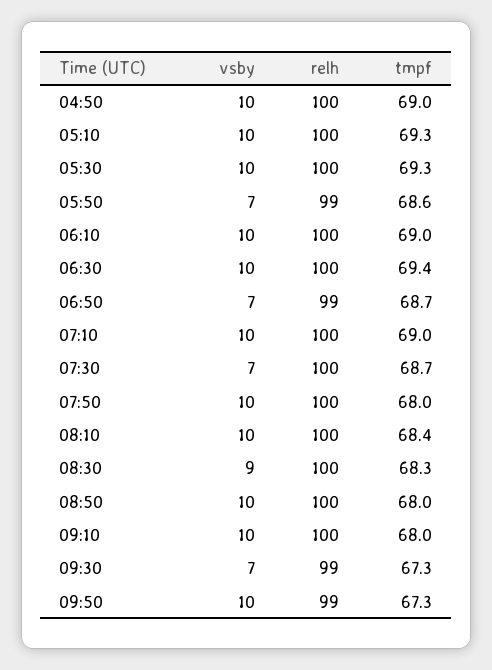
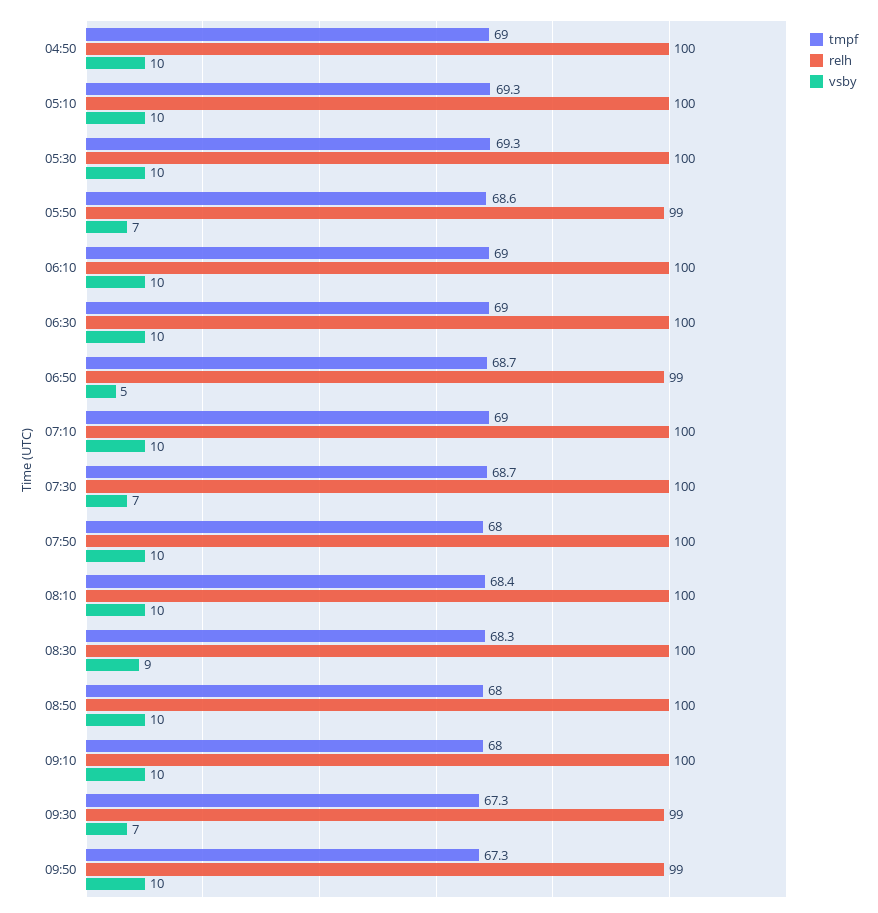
tmpf, 06:30: 69.4 -> 69
vsby, 06:50: 7 -> 5

